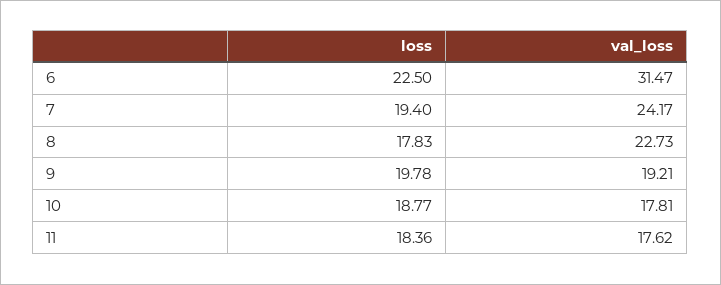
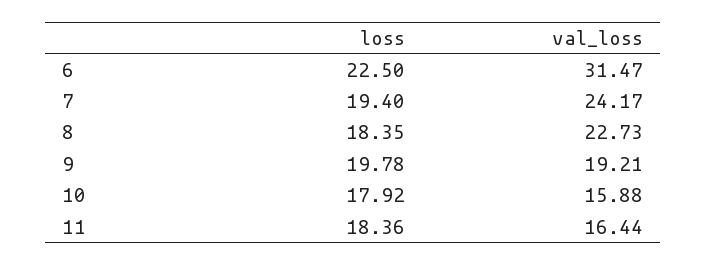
loss, 8: 17.83 -> 18.35
loss, 10: 18.77 -> 17.92
val_loss, 10: 17.81 -> 15.88
val_loss, 11: 17.62 -> 16.44

